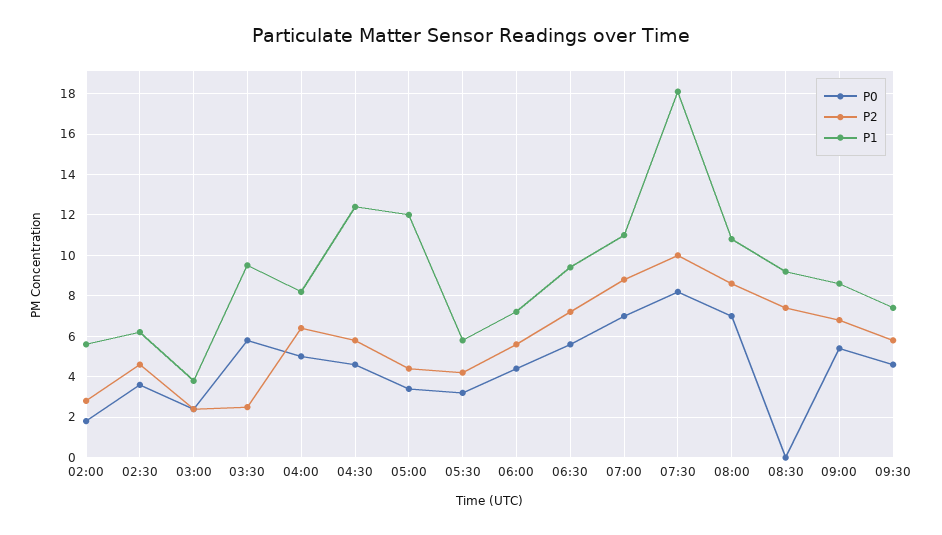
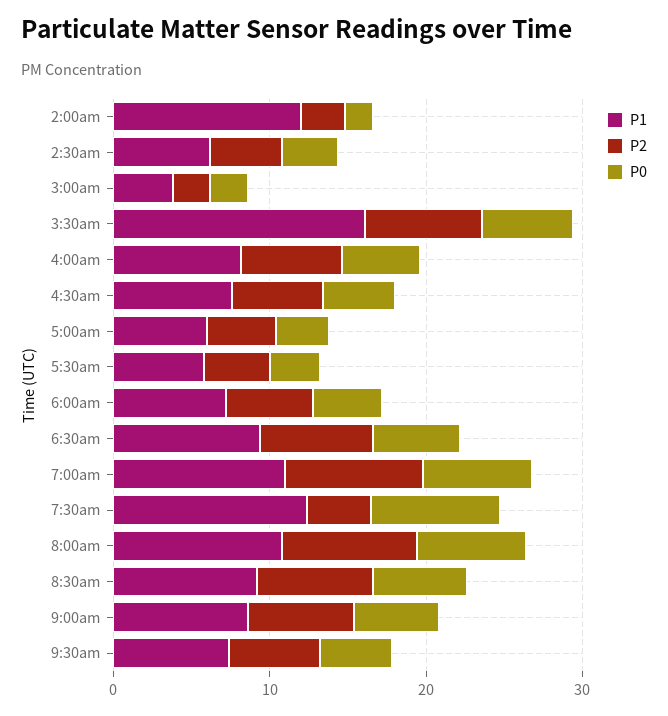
P1, 02:00: 5.5 -> 12
P2, 03:30: 2.5 -> 8
P1, 03:30: 9.5 -> 16
P1, 04:30: 12.5 -> 8
P1, 05:00: 12 -> 6
P2, 07:30: 10 -> 4
P1, 07:30: 18 -> 12
P0, 08:30: 0 -> 6

